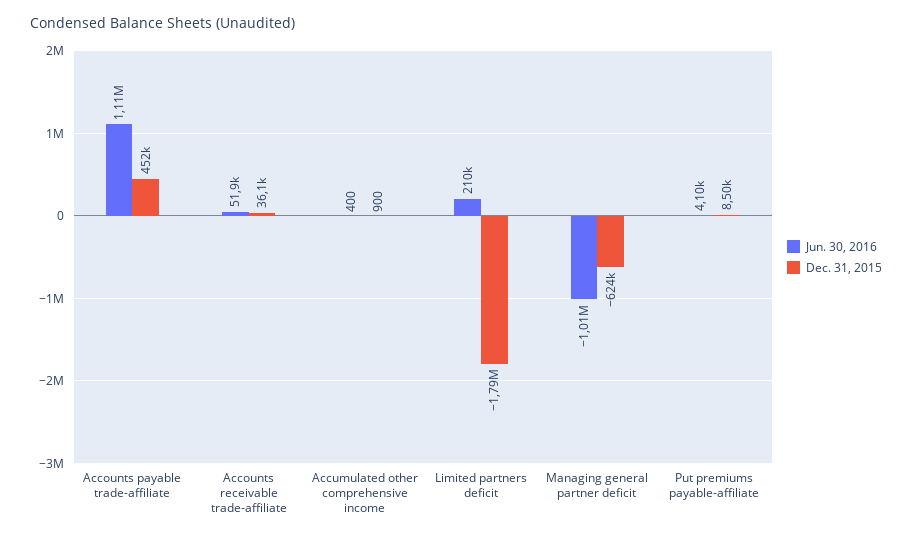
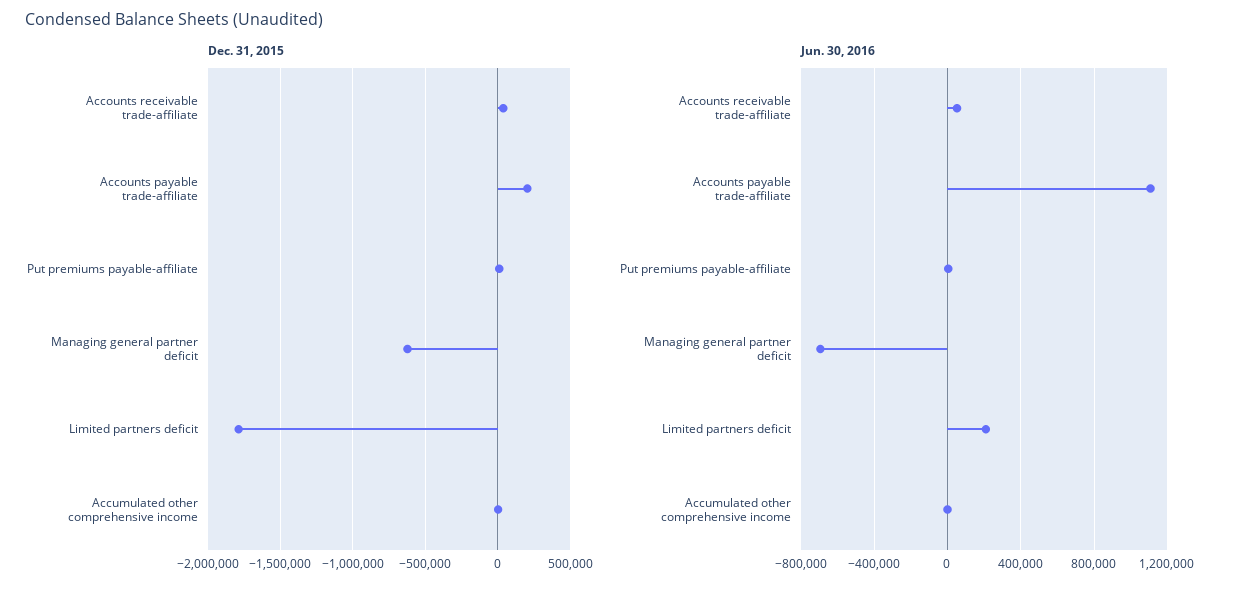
Dec. 31, 2015, Accounts payable trade-affiliate: 452000 -> 200000
Jun. 30, 2016, Managing general partner deficit: -1010000 -> -700000

